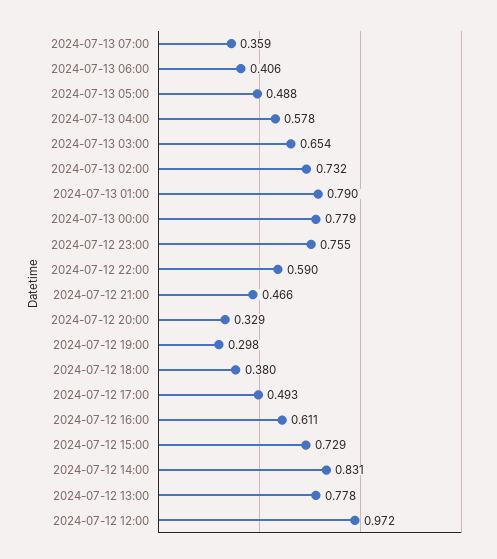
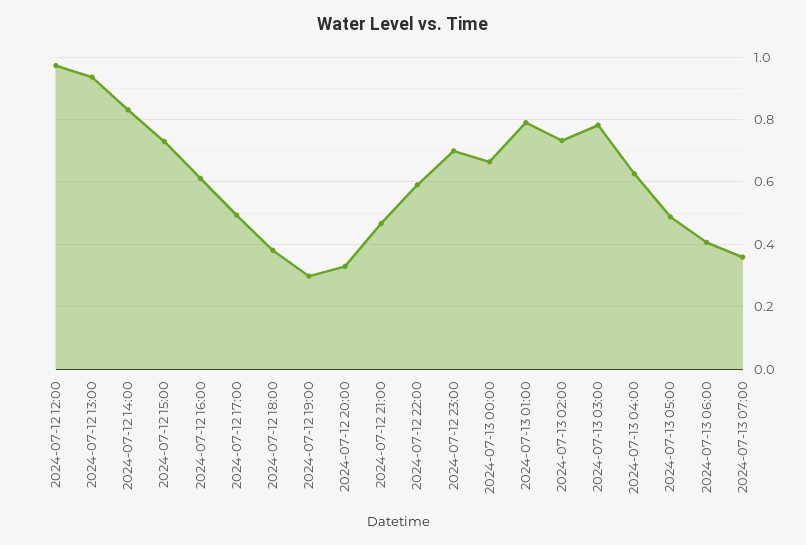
2024-07-13 04:00: 0.578 -> 0.62
2024-07-13 03:00: 0.654 -> 0.78
2024-07-13 00:00: 0.779 -> 0.66
2024-07-12 23:00: 0.755 -> 0.7
2024-07-12 13:00: 0.778 -> 0.94

